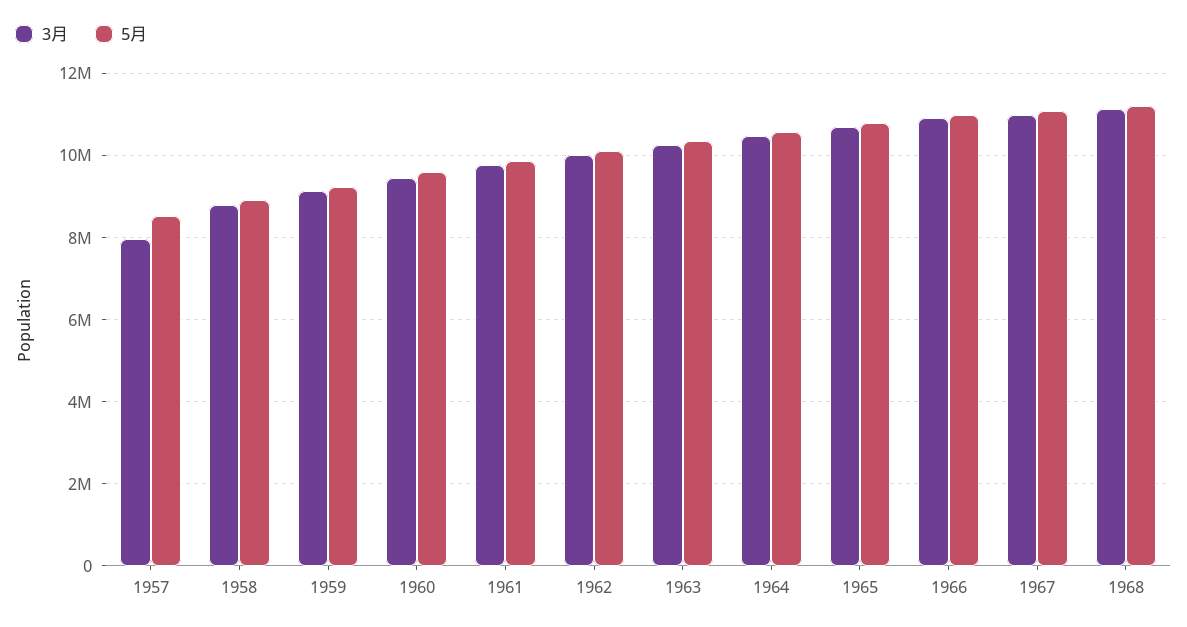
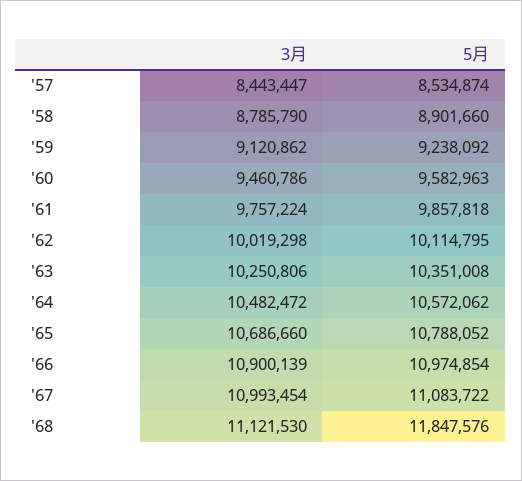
3月, 1957: 8000000 -> 8443447
5月, 1968: 11200000 -> 11847576

